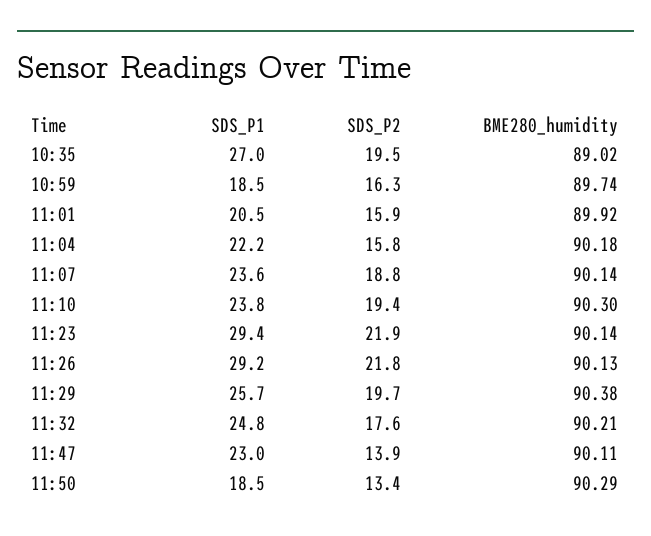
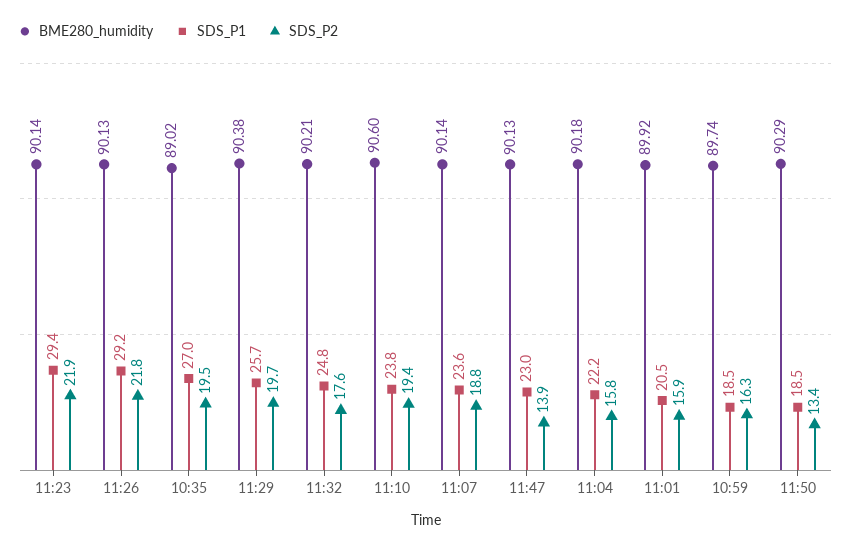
BME280_humidity, 11:10: 90.3 -> 90.6
BME280_humidity, 11:47: 90.11 -> 90.13

